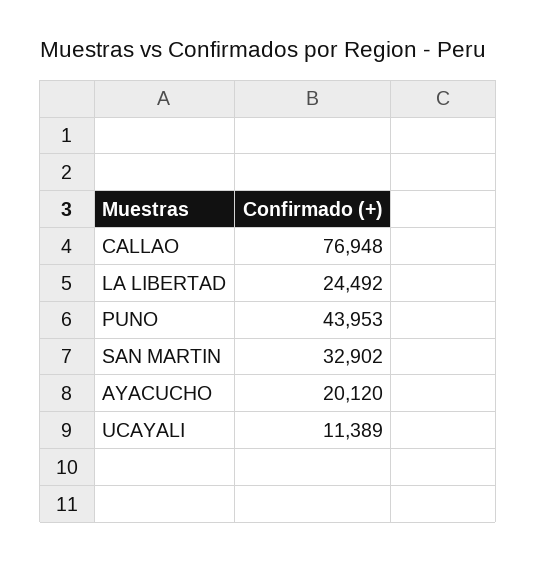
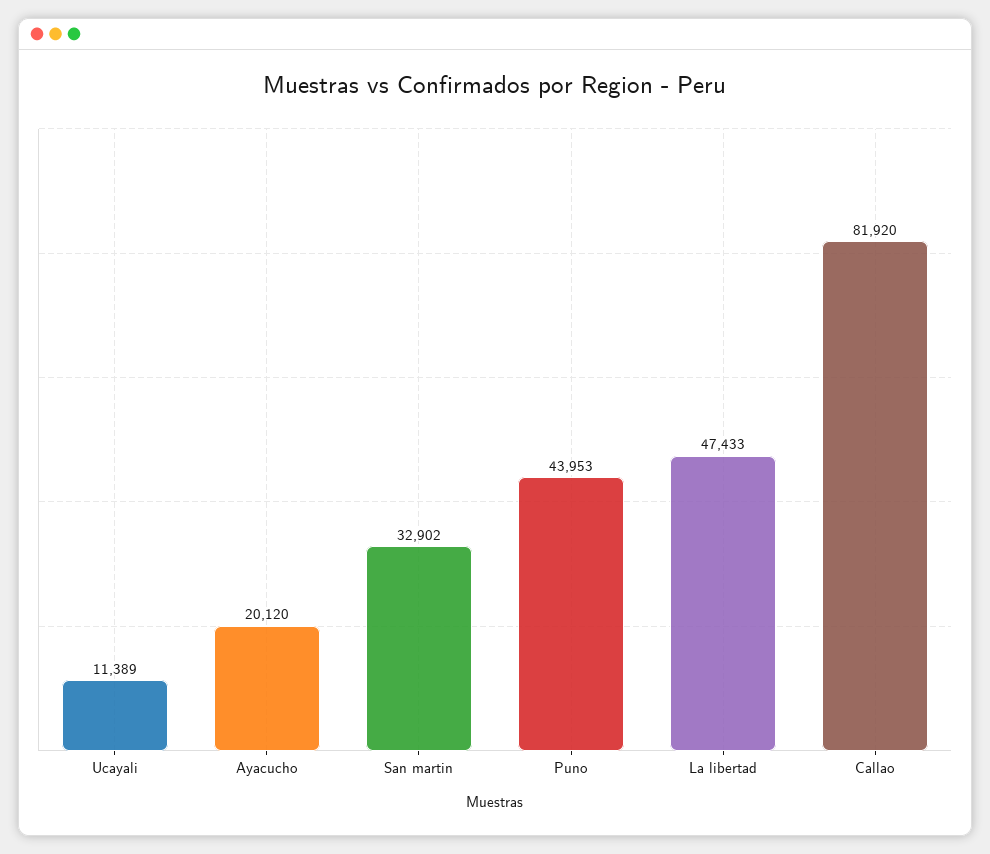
CALLAO: 76948 -> 81920
LA LIBERTAD: 24492 -> 47433

